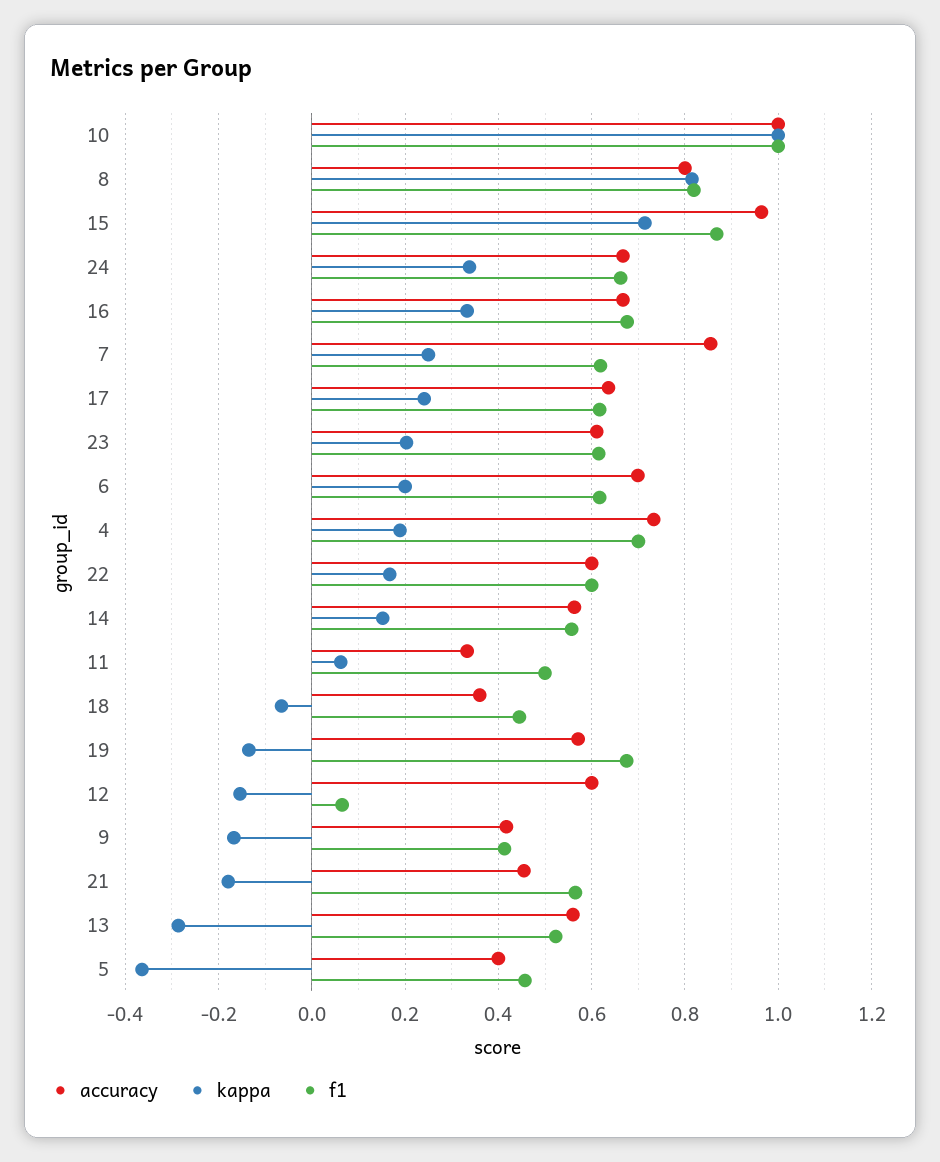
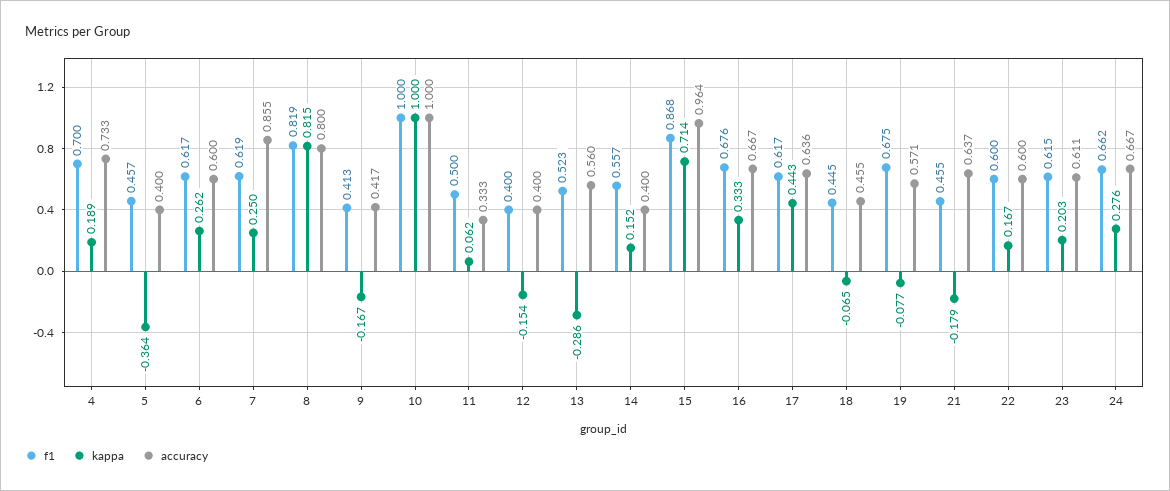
kappa, 24: 0.34 -> 0.276
kappa, 17: 0.24 -> 0.443
accuracy, 6: 0.7 -> 0.6
kappa, 6: 0.2 -> 0.262
accuracy, 14: 0.56 -> 0.4
accuracy, 18: 0.36 -> 0.455
kappa, 19: -0.14 -> -0.077
accuracy, 12: 0.6 -> 0.4
f1, 12: 0.06 -> 0.4
accuracy, 21: 0.46 -> 0.637
f1, 21: 0.56 -> 0.455

